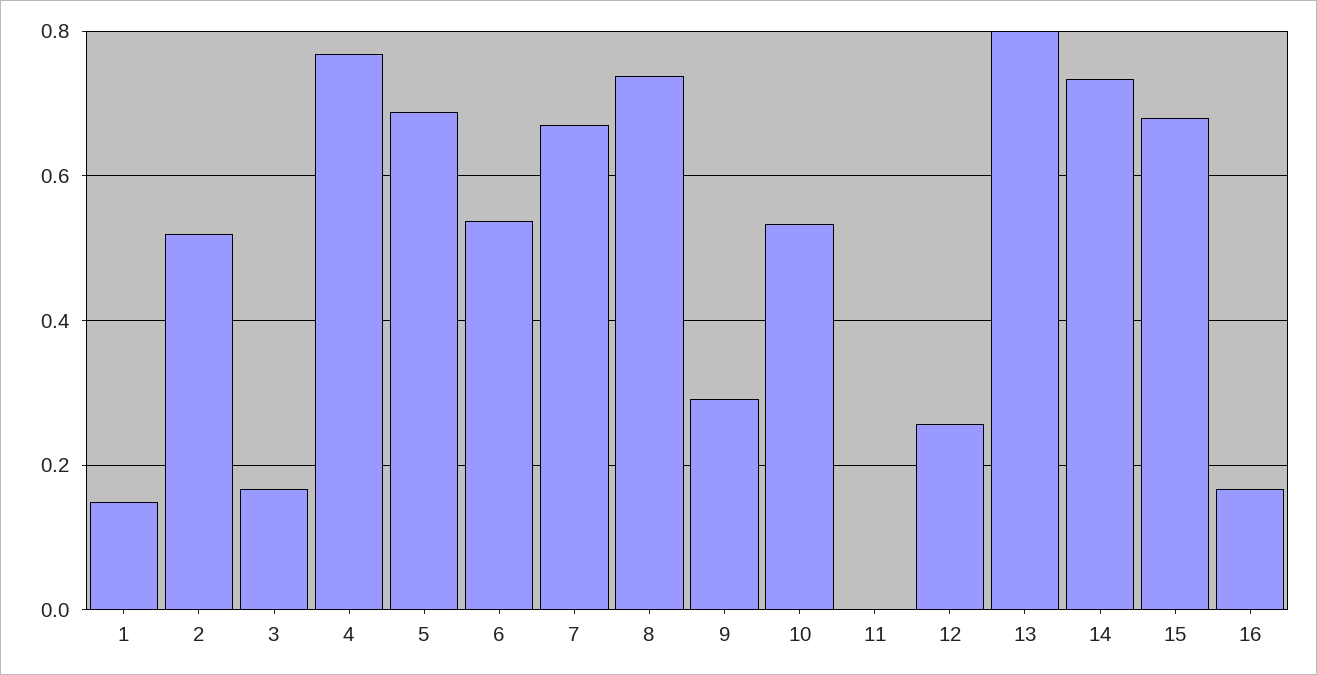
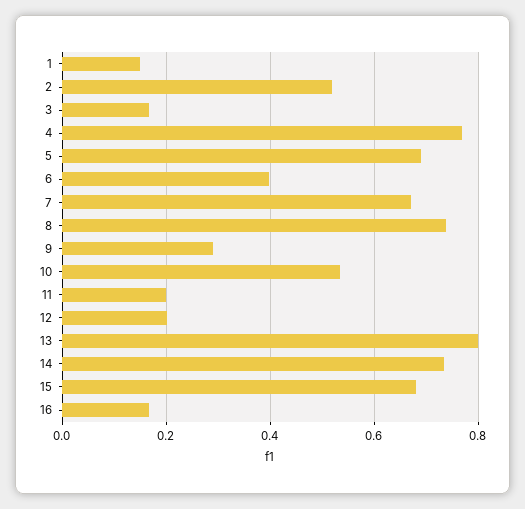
6: 0.54 -> 0.4
11: 0 -> 0.2
12: 0.26 -> 0.2

